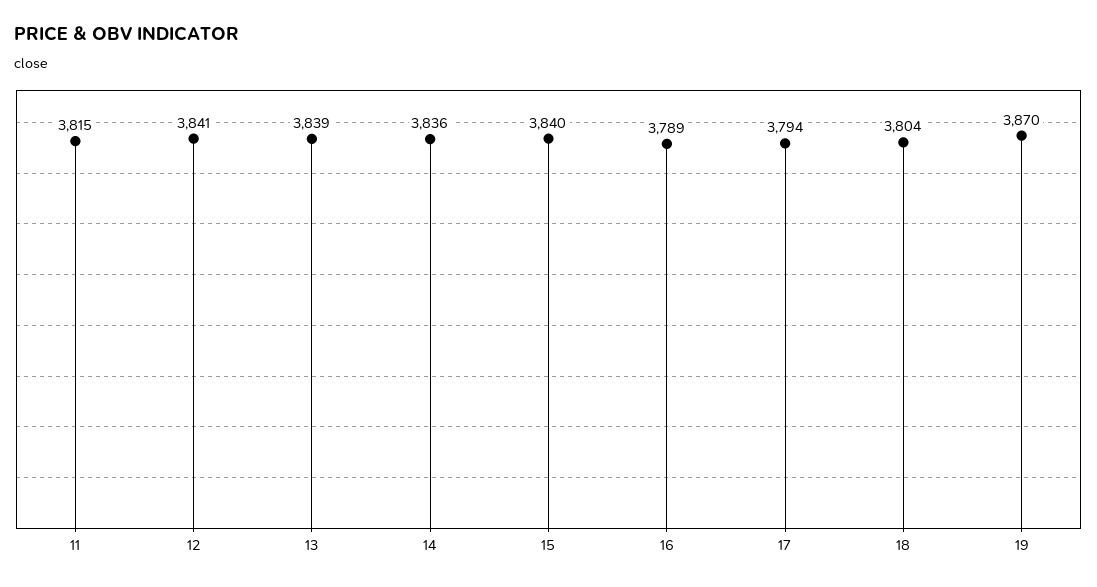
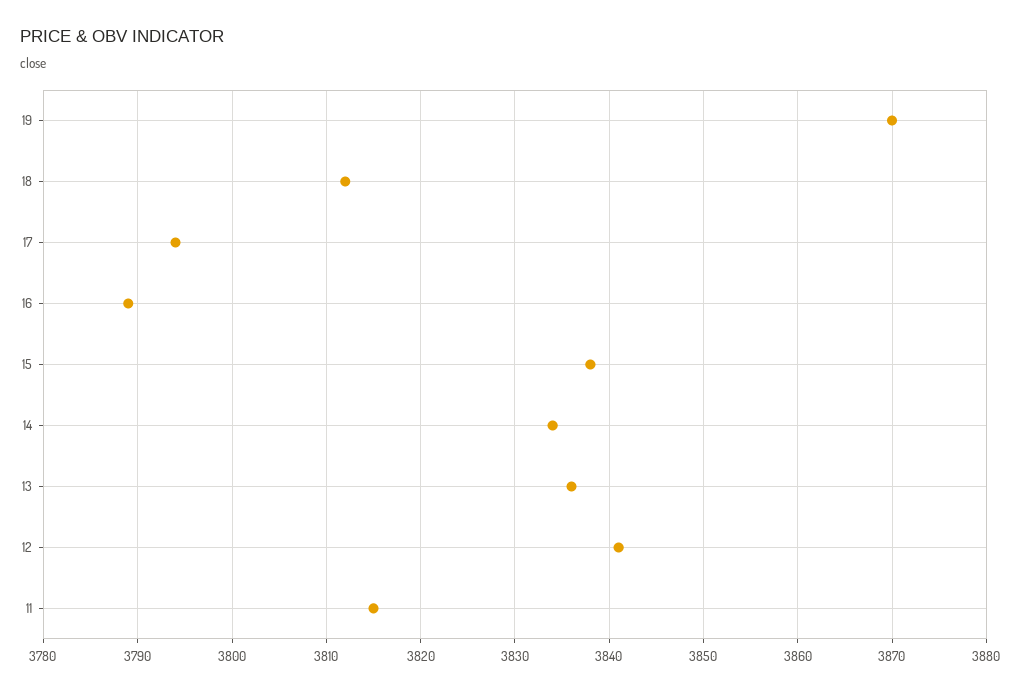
13: 3839 -> 3836
14: 3836 -> 3834
15: 3840 -> 3838
18: 3804 -> 3812

